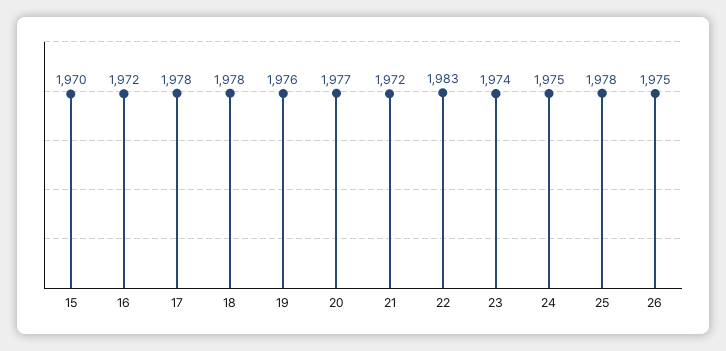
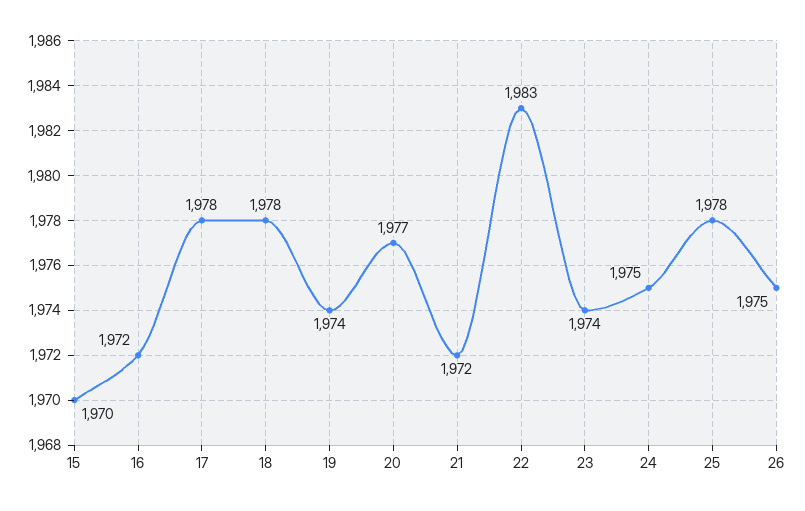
19: 1976 -> 1974

